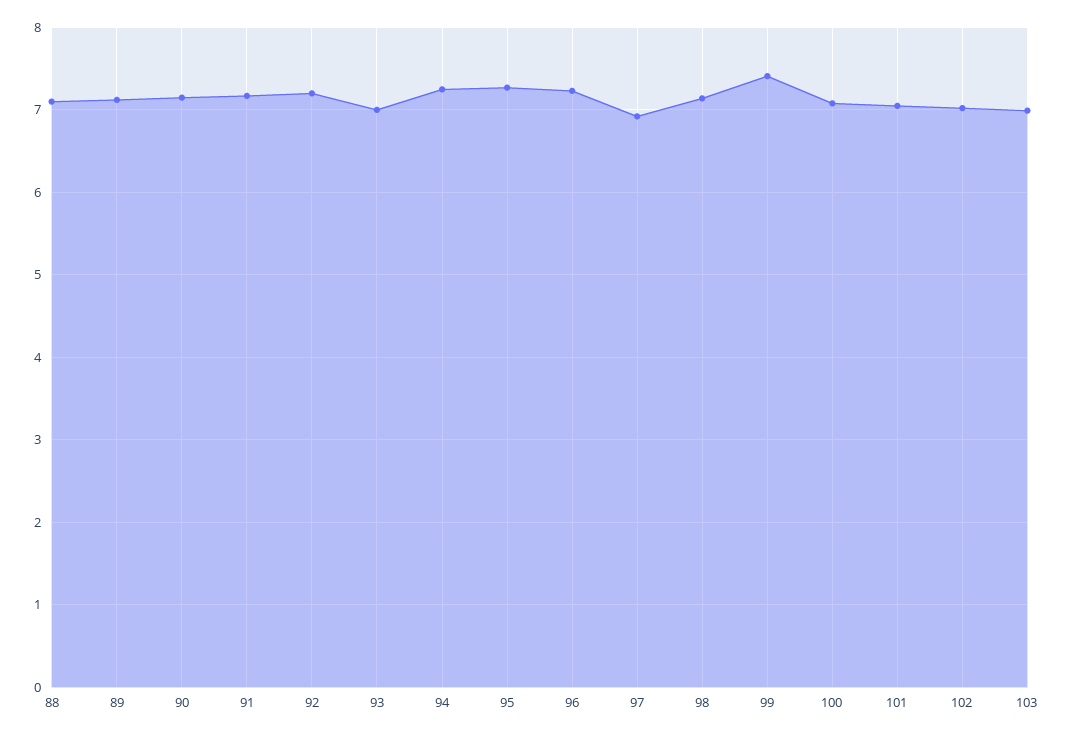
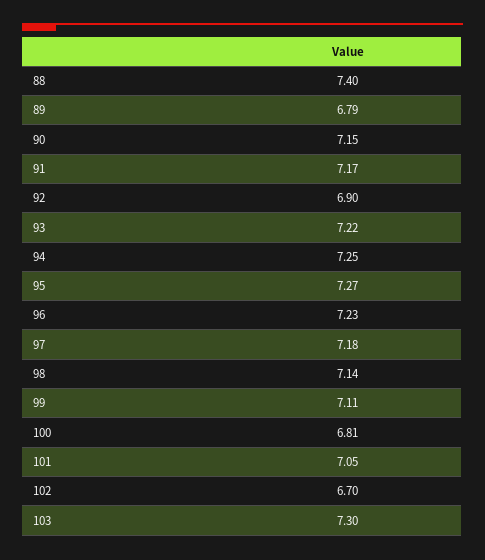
88: 7.1 -> 7.4
89: 7.1 -> 6.79
92: 7.2 -> 6.9
93: 7 -> 7.22
97: 6.9 -> 7.18
99: 7.4 -> 7.11
100: 7.1 -> 6.81
102: 7 -> 6.7
103: 7 -> 7.3

